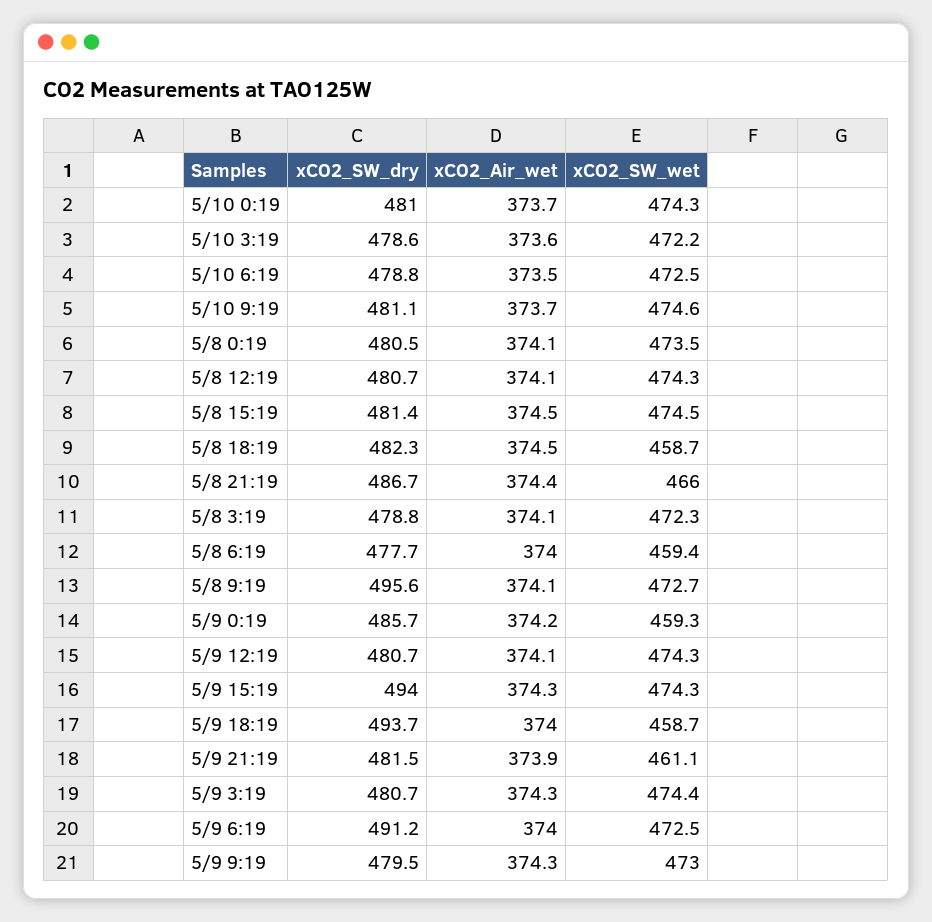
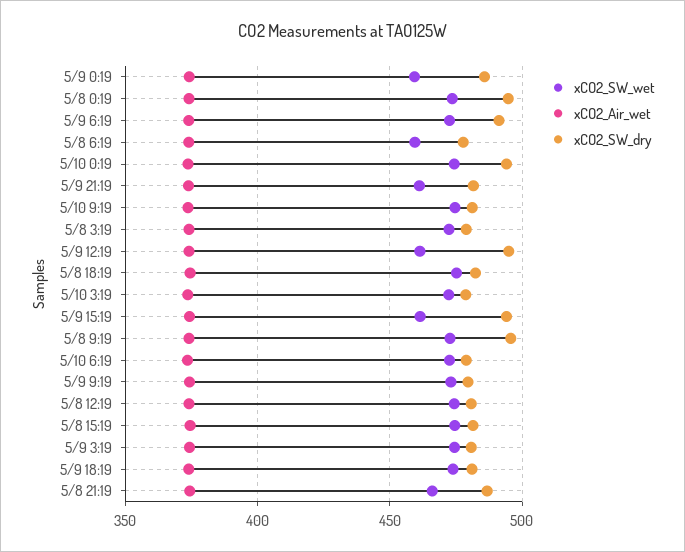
xCO2_SW_dry, 5/10 0:19: 481 -> 495
xCO2_SW_dry, 5/8 0:19: 480.5 -> 495
xCO2_SW_wet, 5/8 18:19: 458.7 -> 475
xCO2_SW_dry, 5/9 12:19: 480.7 -> 495
xCO2_SW_wet, 5/9 12:19: 474.3 -> 460
xCO2_SW_wet, 5/9 15:19: 474.3 -> 460
xCO2_SW_dry, 5/9 18:19: 493.7 -> 480
xCO2_SW_wet, 5/9 18:19: 458.7 -> 475

